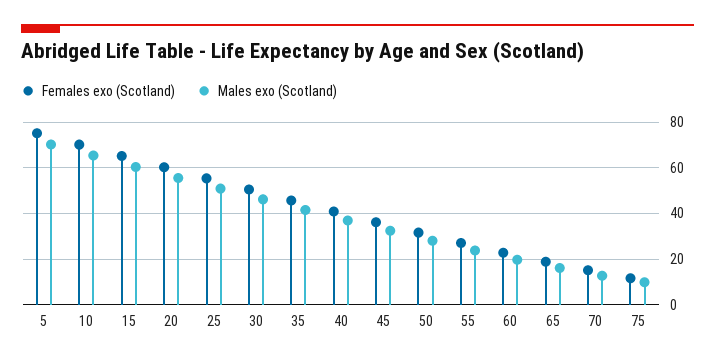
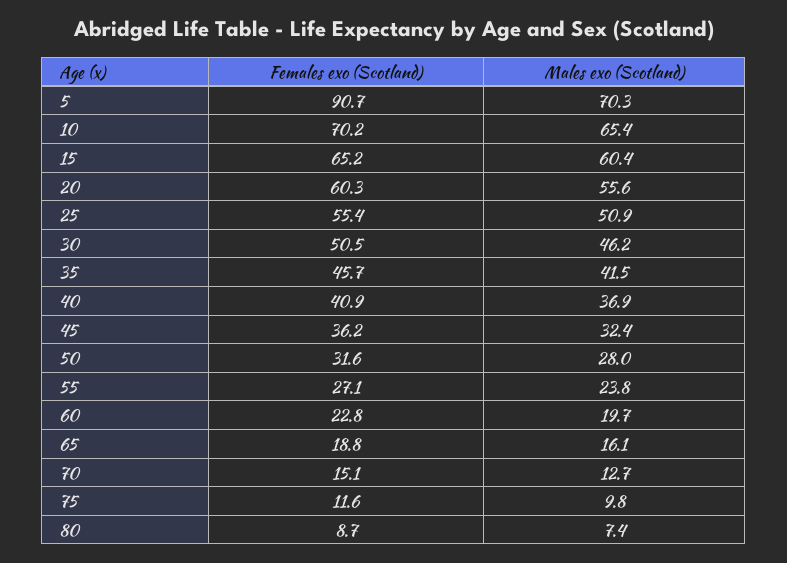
Females exo (Scotland), 5: 75 -> 90.7
Females exo (Scotland), 80: none -> 8.7
Males exo (Scotland), 80: none -> 7.4

